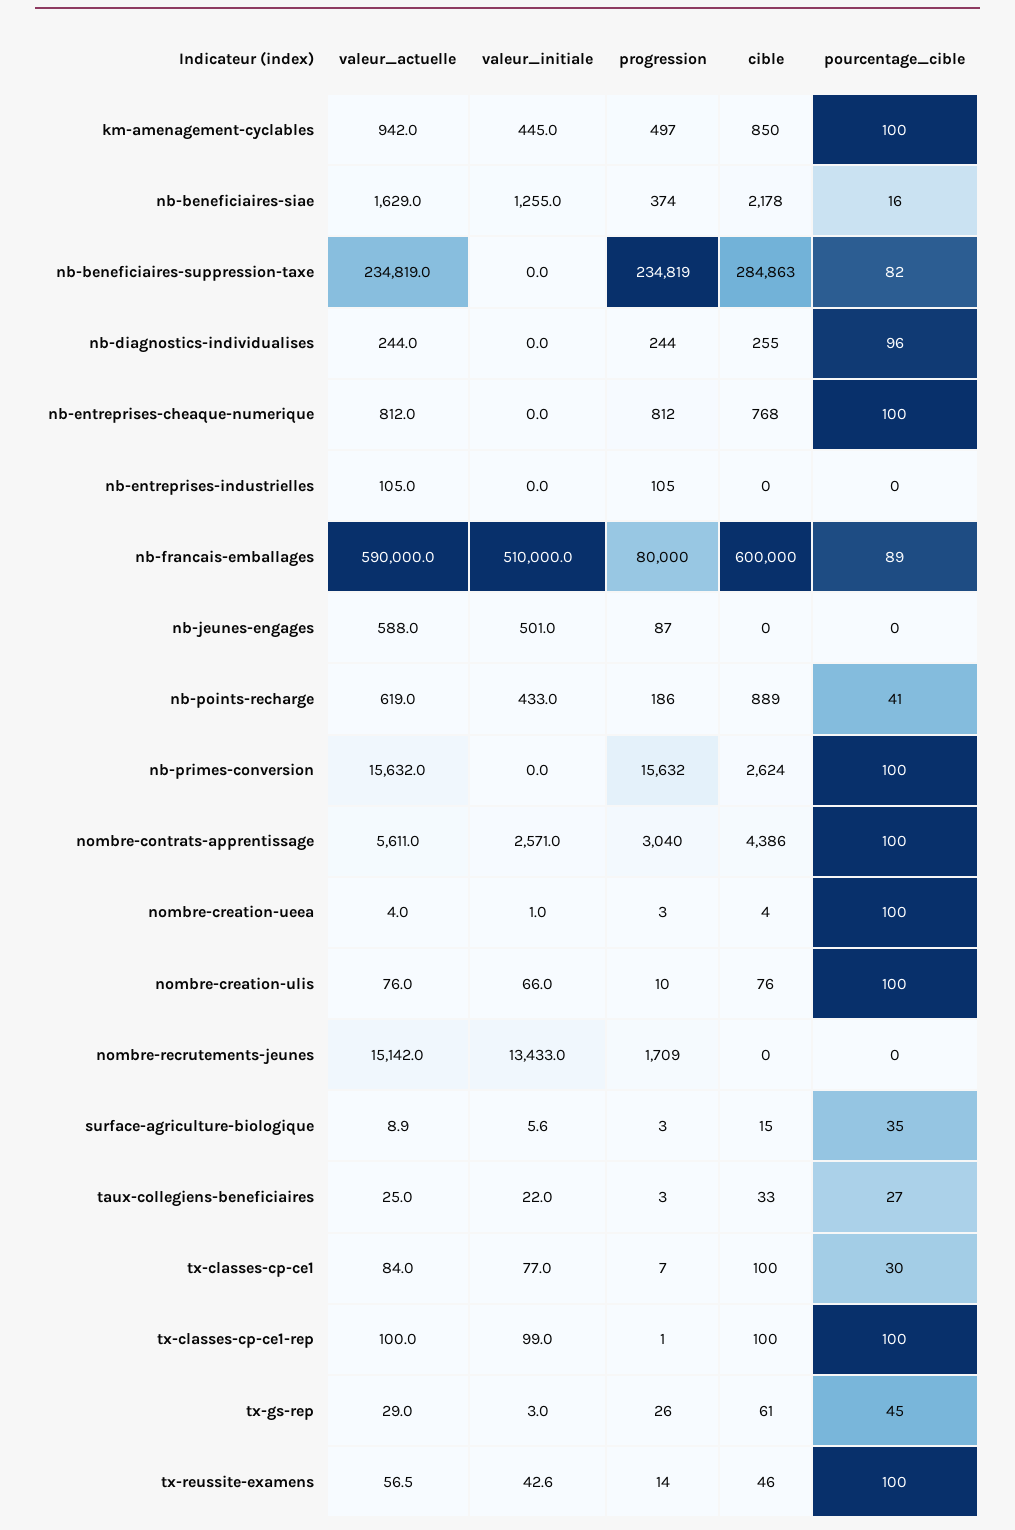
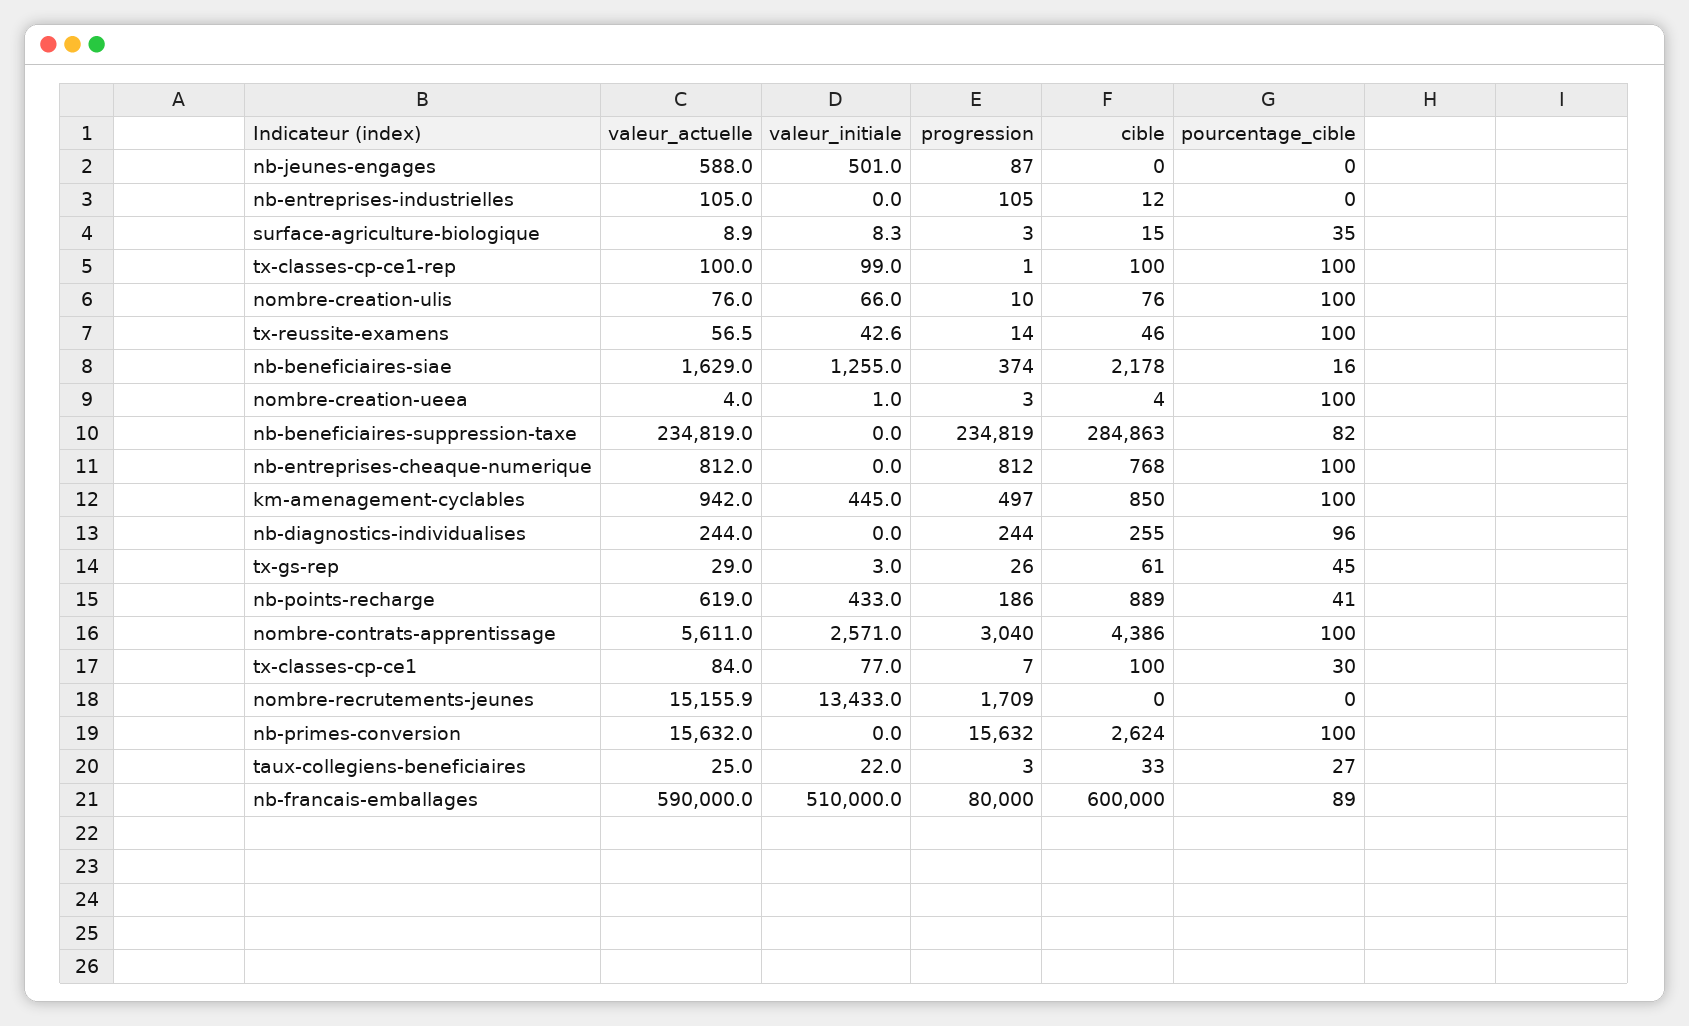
cible, nb-entreprises-industrielles: 0 -> 12
valeur_actuelle, nombre-recrutements-jeunes: 15142 -> 15155.9
valeur_initiale, surface-agriculture-biologique: 5.6 -> 8.3

